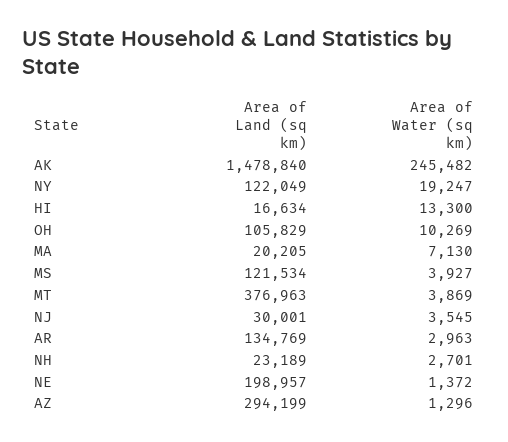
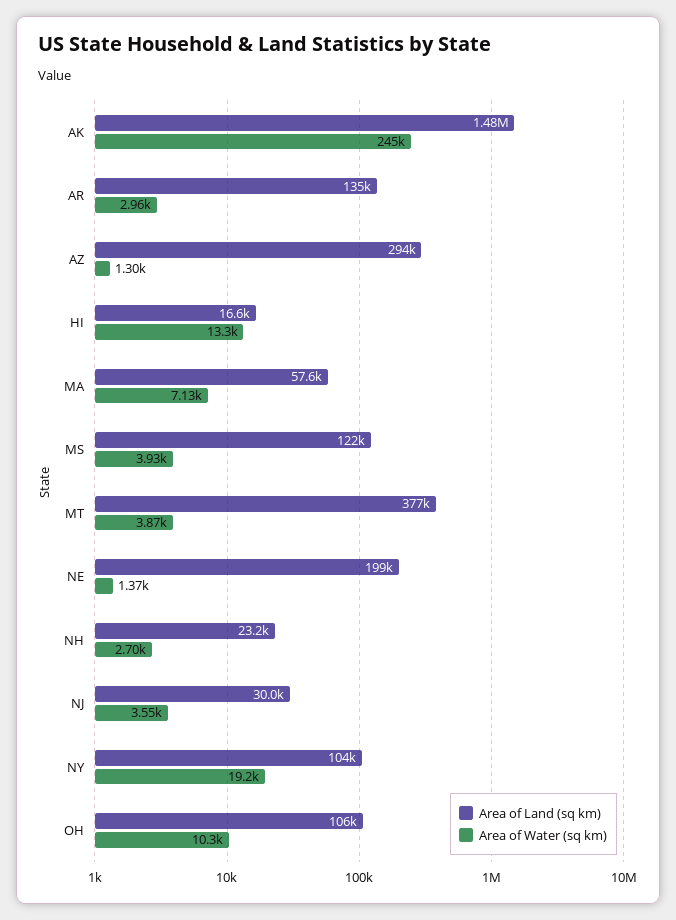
Area of Land (sq km), NY: 122049 -> 104000
Area of Land (sq km), MA: 20205 -> 57600

